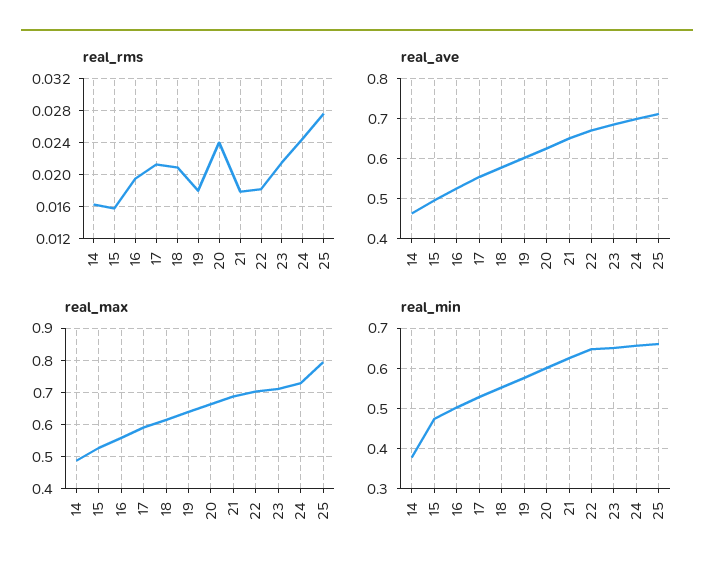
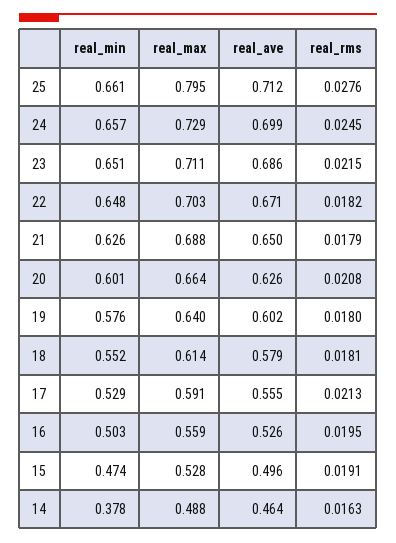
real_rms, 15: 0.016 -> 0.0191
real_rms, 18: 0.021 -> 0.0181
real_rms, 20: 0.024 -> 0.0208

